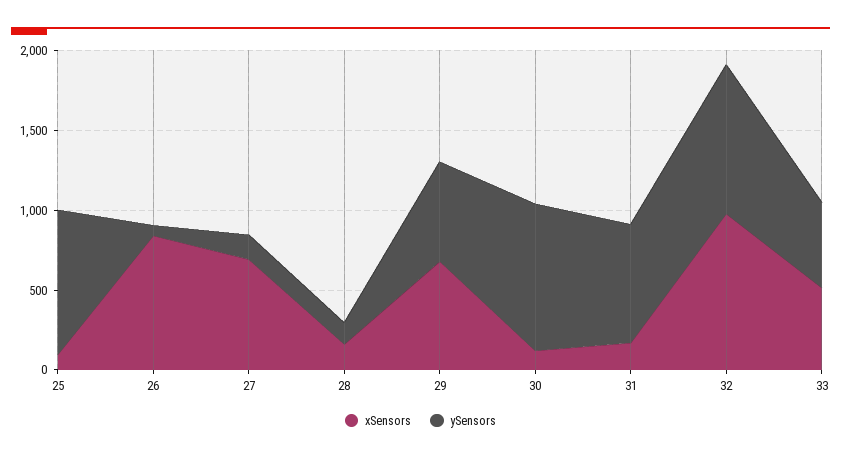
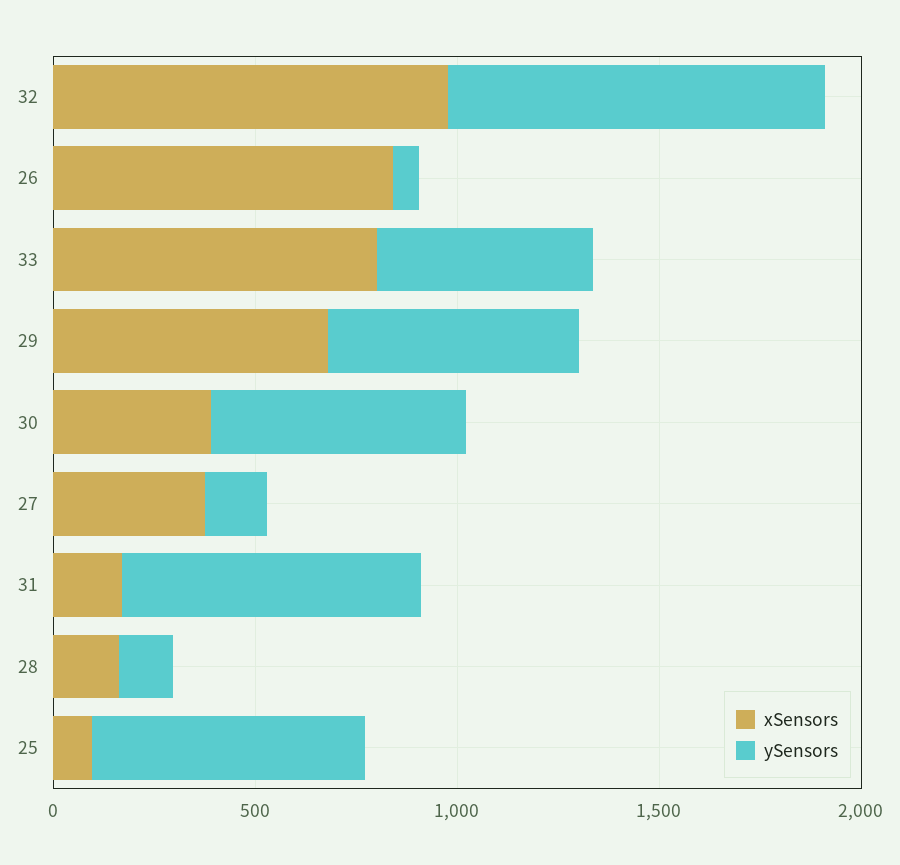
ySensors, 25: 900 -> 700
xSensors, 27: 700 -> 400
xSensors, 30: 100 -> 400
ySensors, 30: 900 -> 600
xSensors, 33: 500 -> 800

